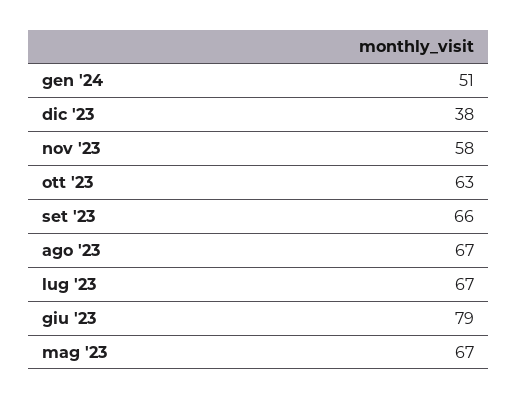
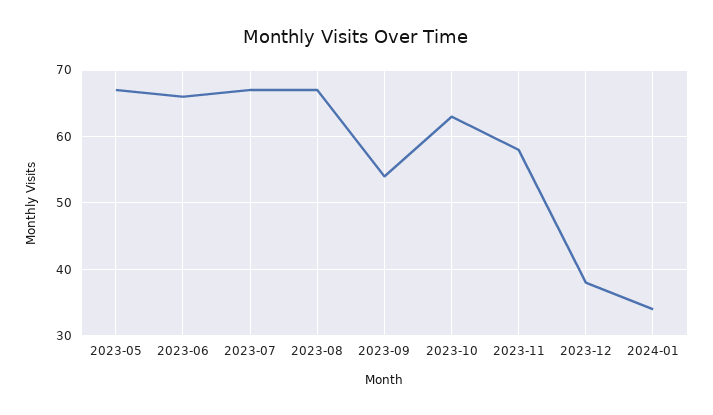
gen '24: 51 -> 34
set '23: 66 -> 54
giu '23: 79 -> 66

